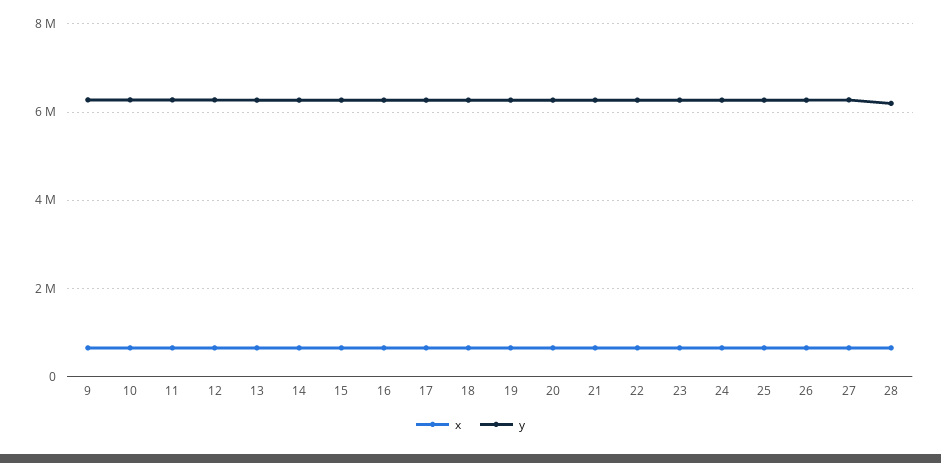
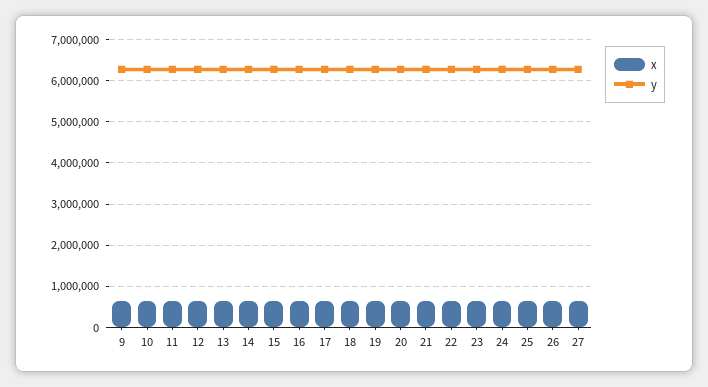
x, 28: 600000 -> none
y, 28: 6200000 -> none

